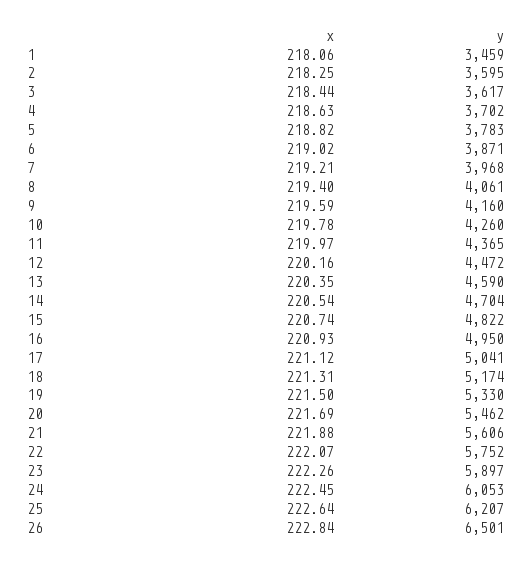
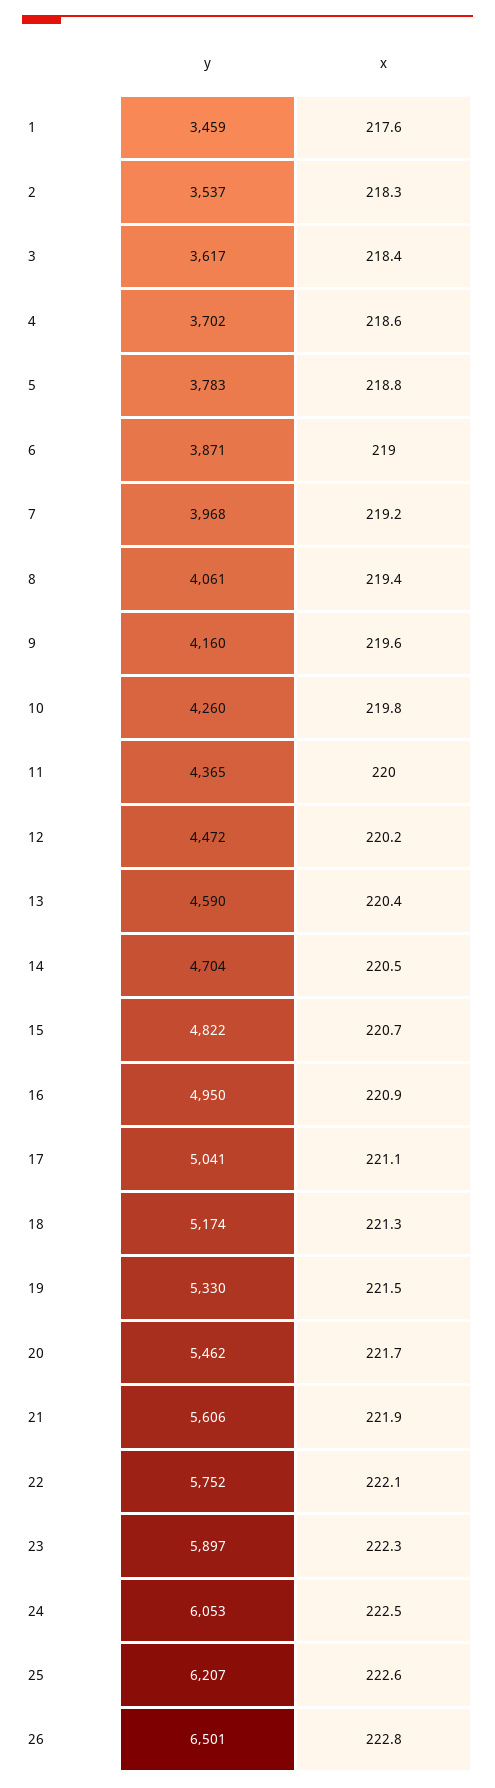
x, 1: 218.06 -> 217.6
y, 2: 3595 -> 3537

